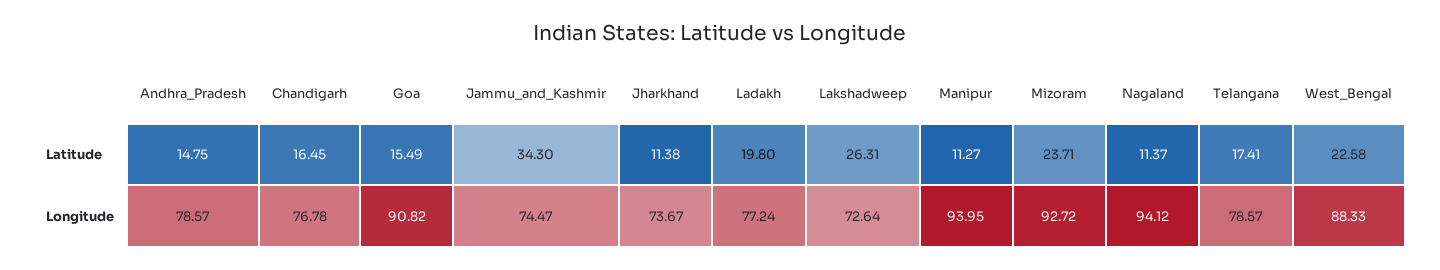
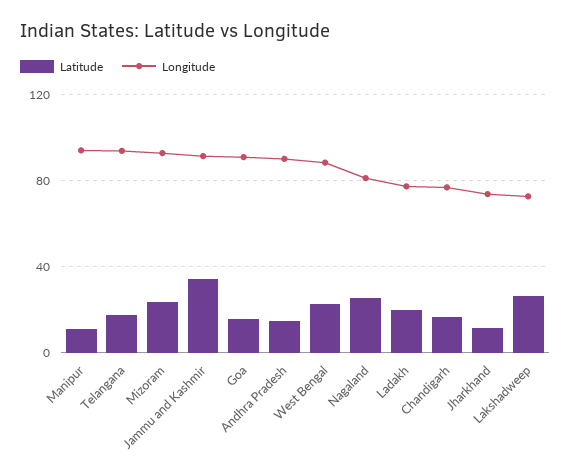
Latitude, Nagaland: 11.37 -> 25
Longitude, Andhra_Pradesh: 78.57 -> 90
Longitude, Jammu_and_Kashmir: 74.47 -> 90
Longitude, Nagaland: 94.12 -> 80
Longitude, Telangana: 78.57 -> 95

